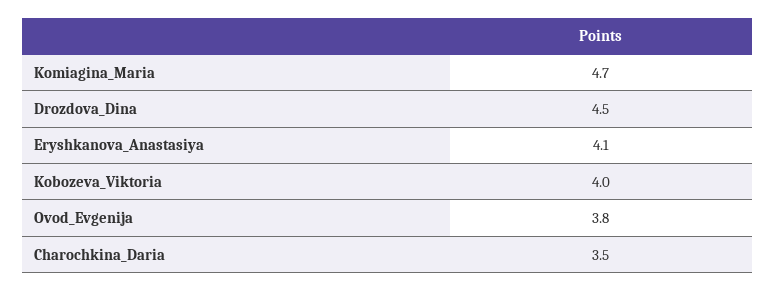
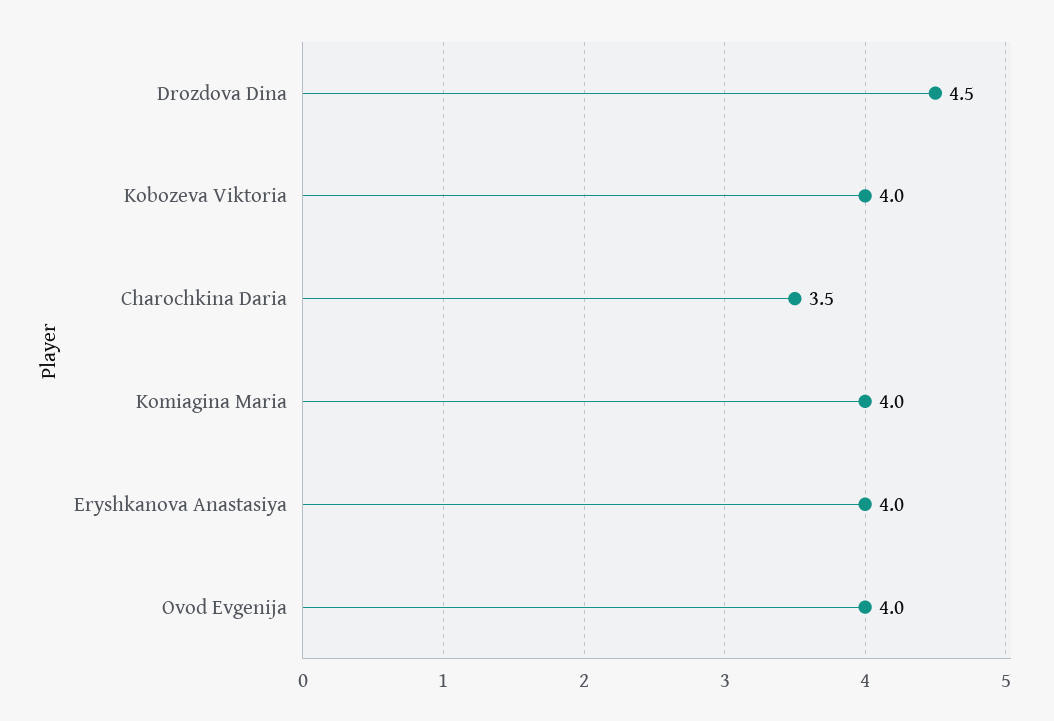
Komiagina_Maria: 4.7 -> 4
Eryshkanova_Anastasiya: 4.1 -> 4
Ovod_Evgenija: 3.8 -> 4

